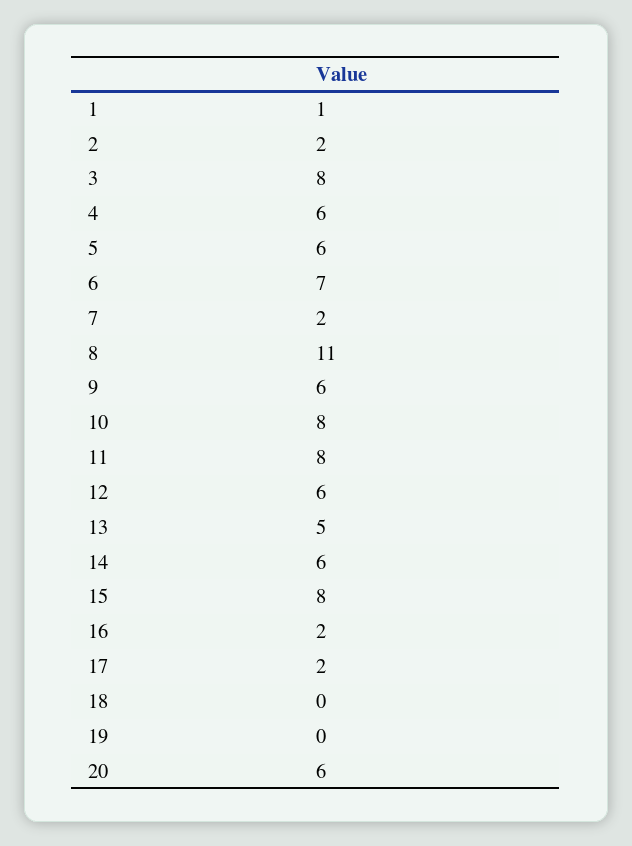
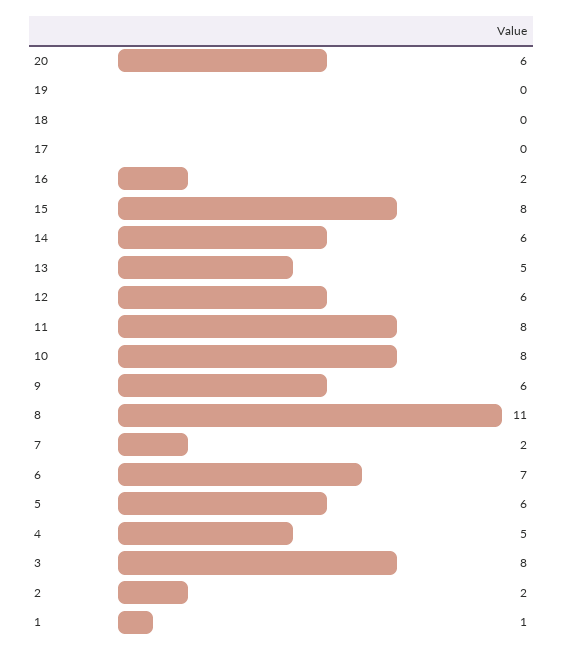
4: 6 -> 5
17: 2 -> 0

